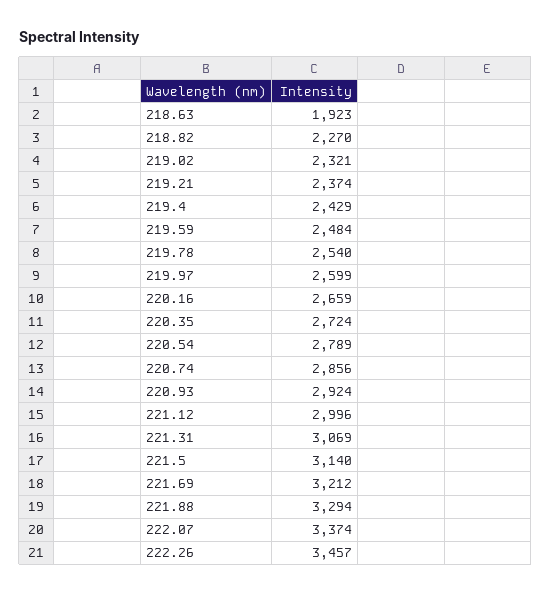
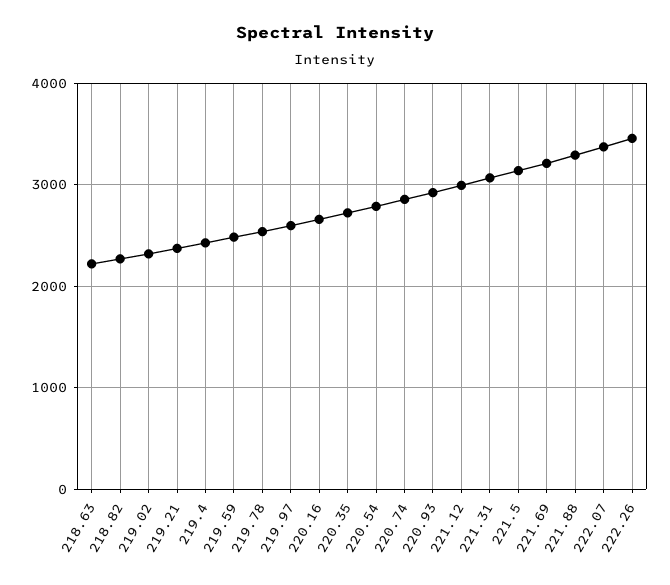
218.63: 1923 -> 2200

